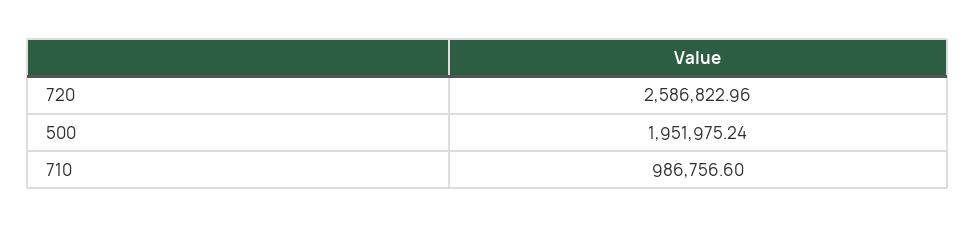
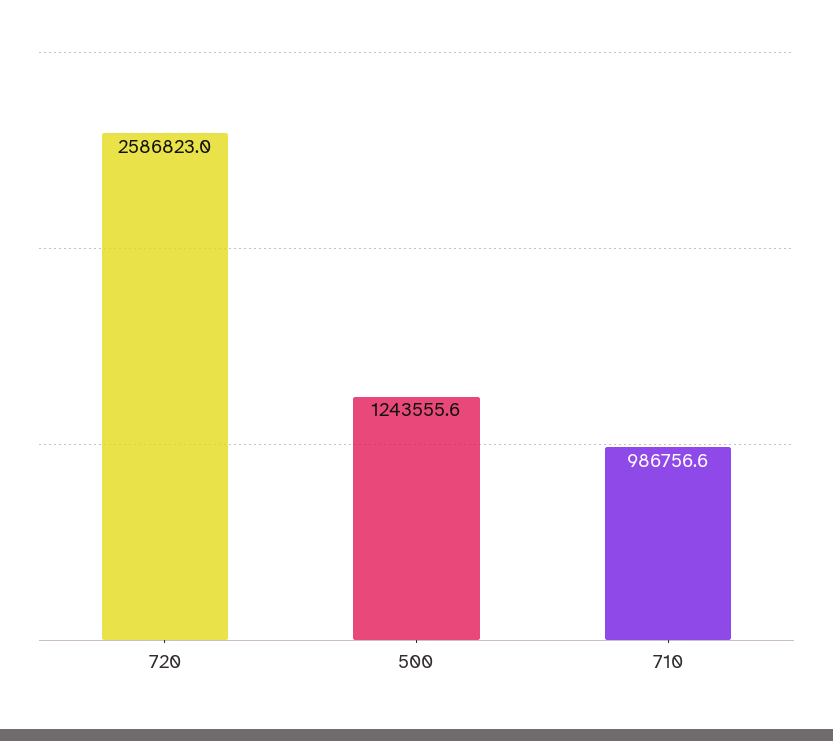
500: 1951975.24 -> 1243555.6

